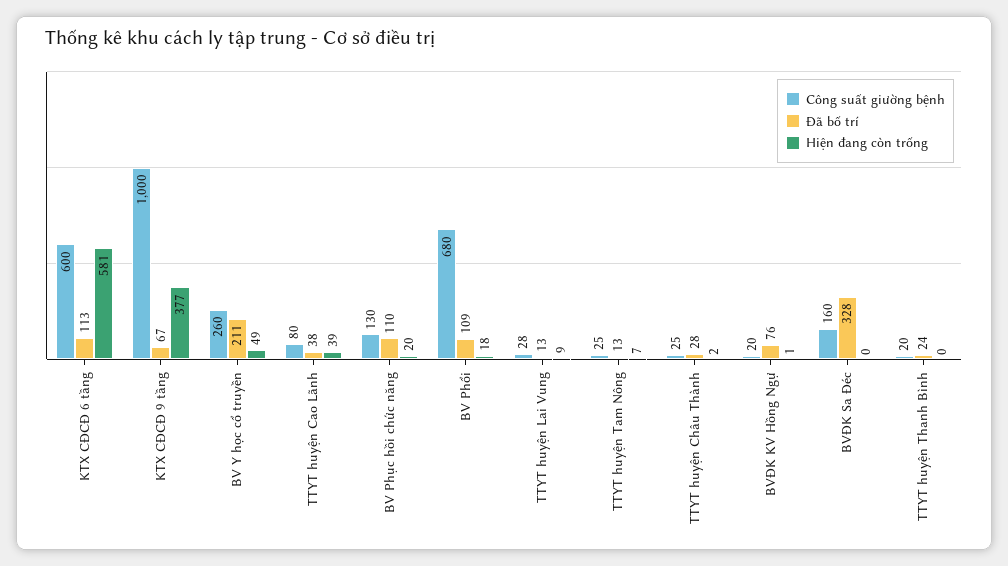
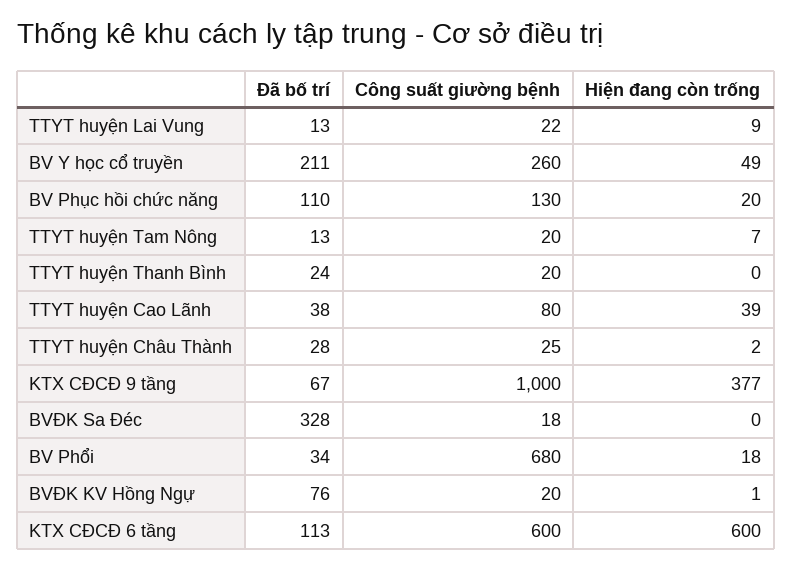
Hiện đang còn trống, KTX CĐCĐ 6 tầng: 581 -> 600
Đã bố trí, BV Phổi: 109 -> 34
Công suất giường bệnh, TTYT huyện Lai Vung: 28 -> 22
Công suất giường bệnh, TTYT huyện Tam Nông: 25 -> 20
Công suất giường bệnh, BVĐK Sa Đéc: 160 -> 18

